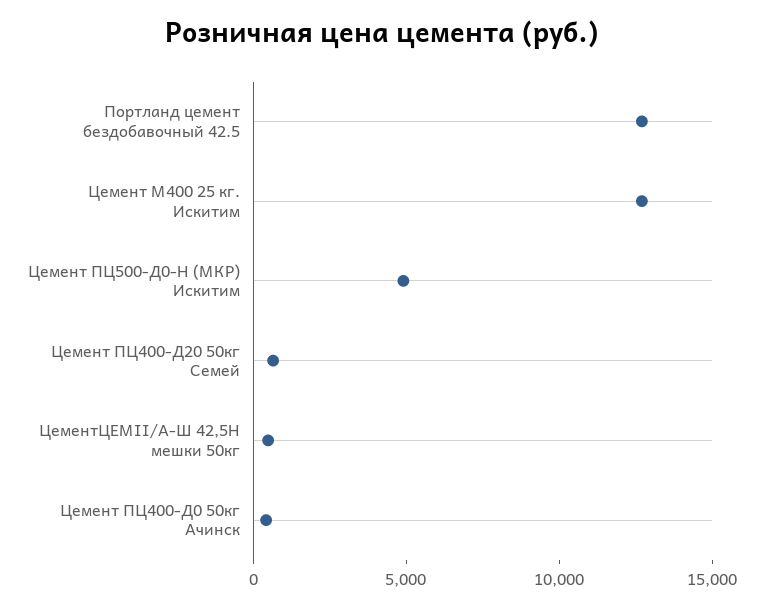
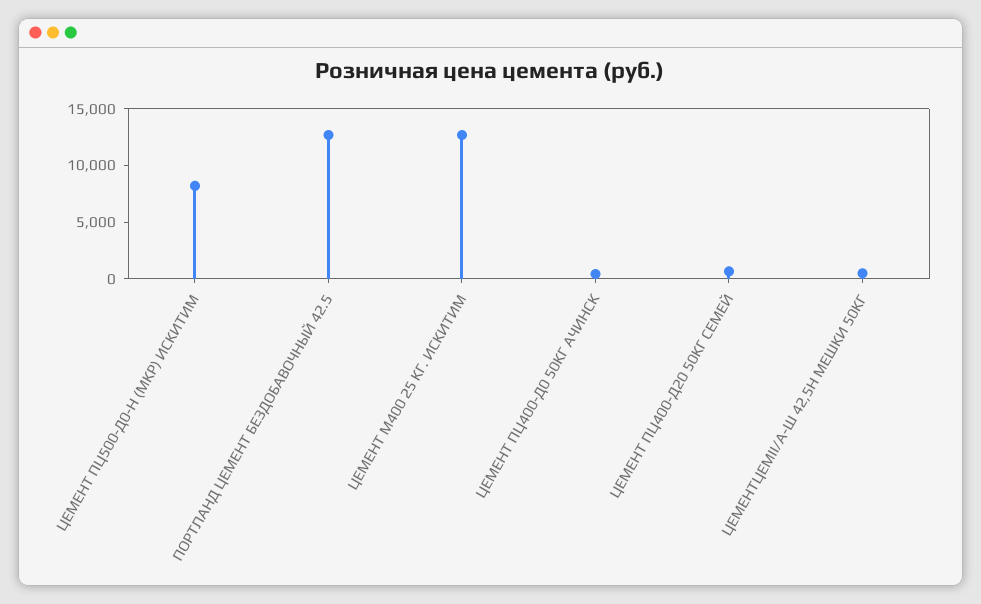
Цемент ПЦ500-Д0-Н (МКР) Искитим: 5000 -> 8000

